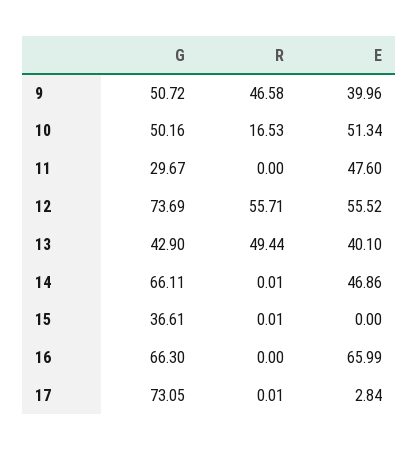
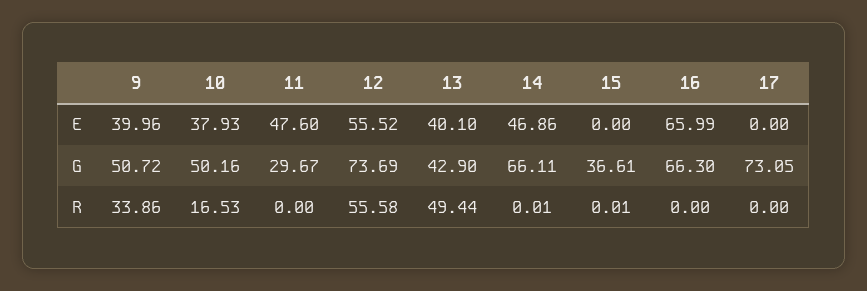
R, 9: 46.58 -> 33.86
E, 10: 51.34 -> 37.93
R, 12: 55.71 -> 55.58
R, 17: 0.01 -> 0
E, 17: 2.84 -> 0

